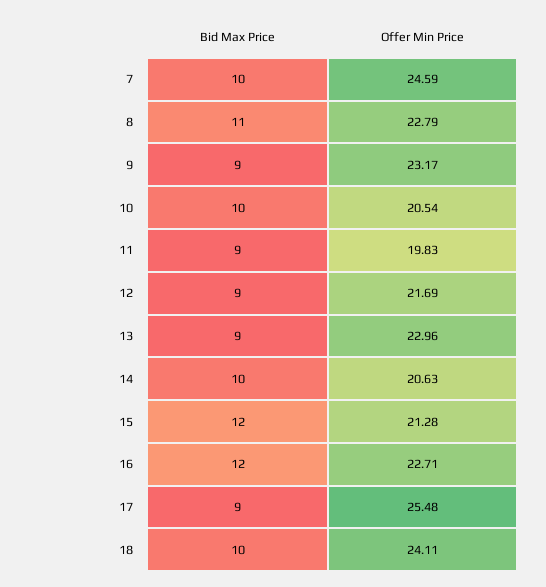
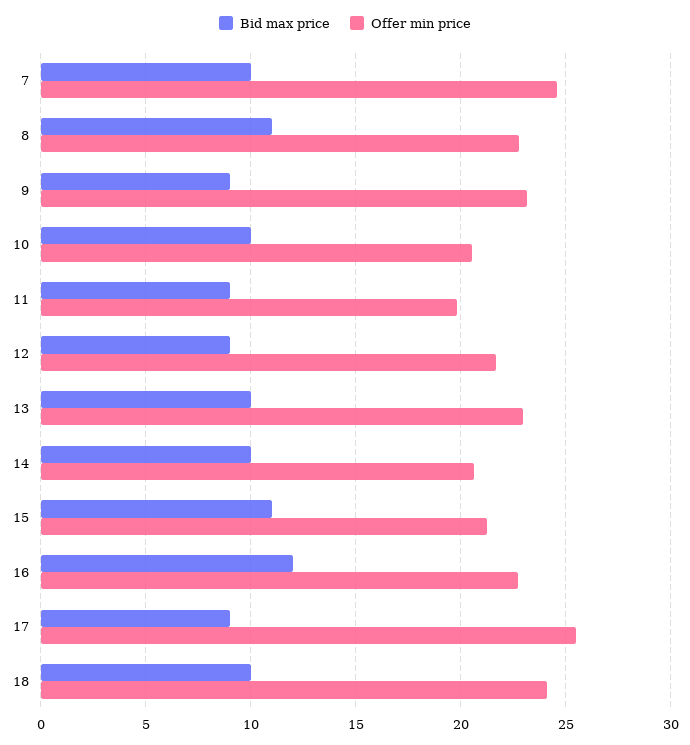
Bid Max Price, 13: 9 -> 10
Bid Max Price, 15: 12 -> 11

